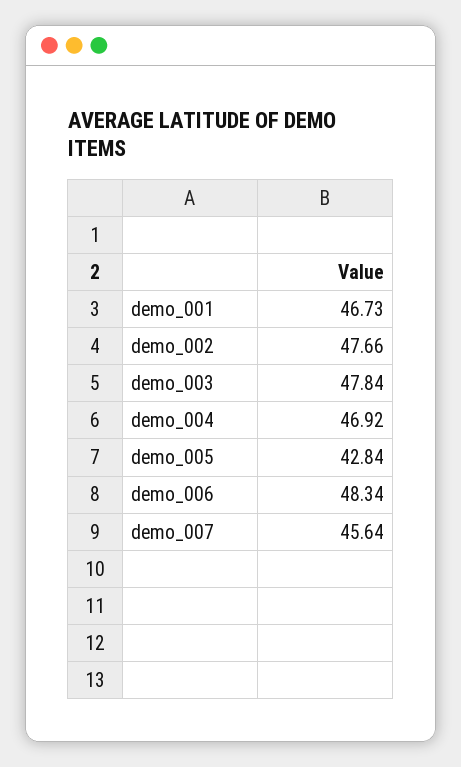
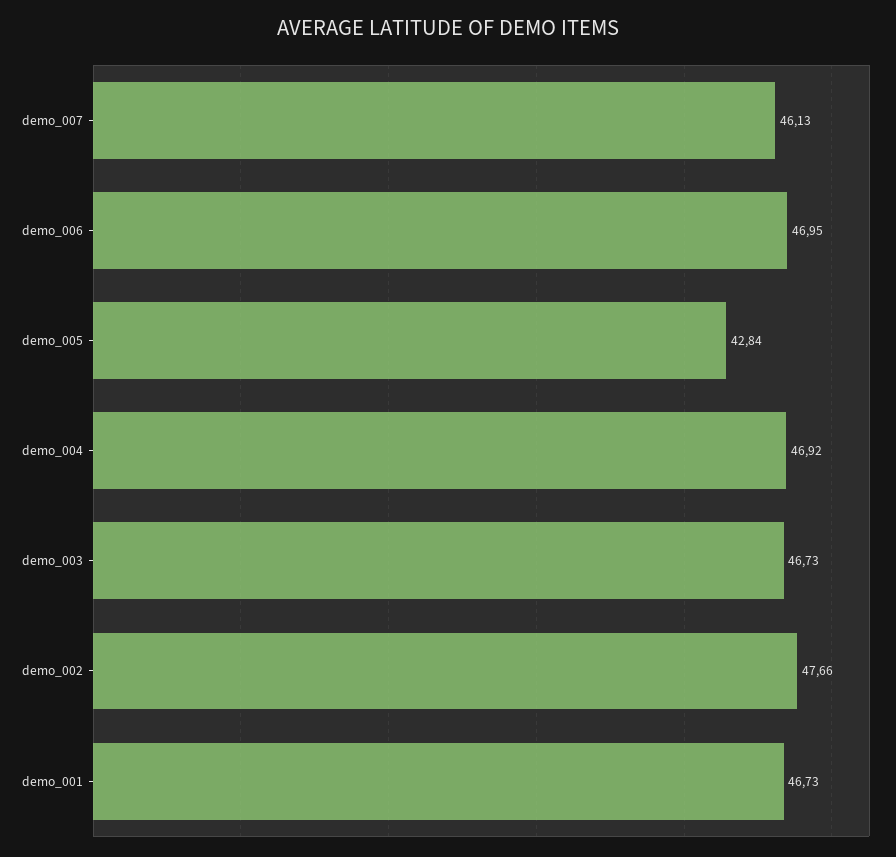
demo_003: 47.84 -> 46.73
demo_006: 48.34 -> 46.95
demo_007: 45.64 -> 46.13

